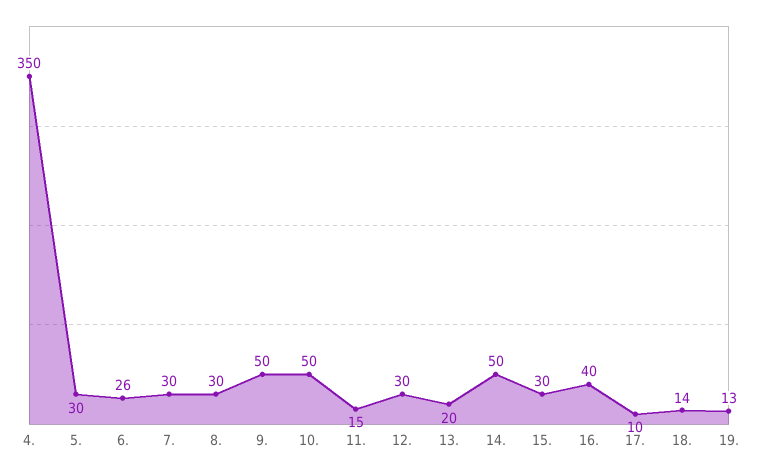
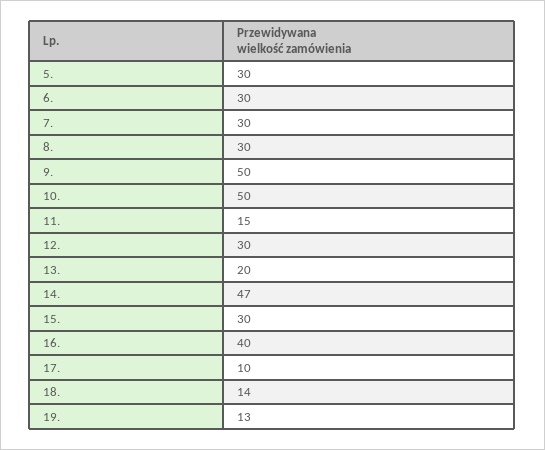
4.: 350 -> none
6.: 26 -> 30
14.: 50 -> 47

